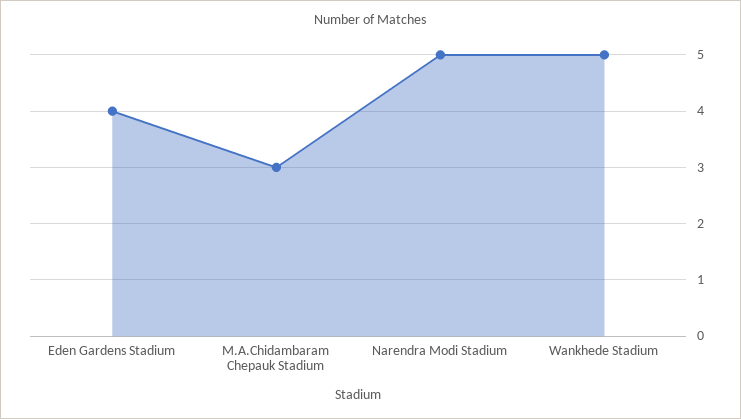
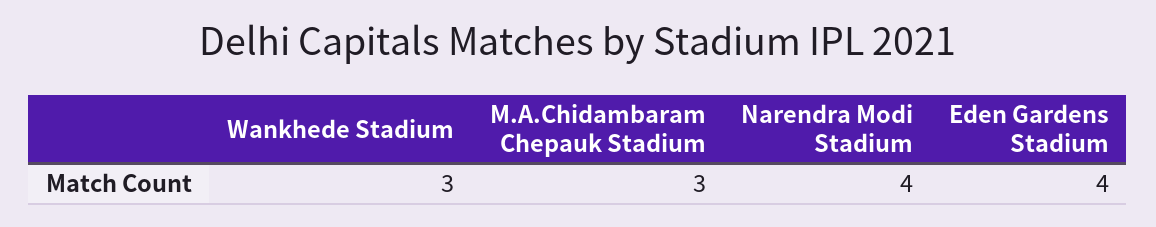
Narendra Modi Stadium: 5 -> 4
Wankhede Stadium: 5 -> 3

